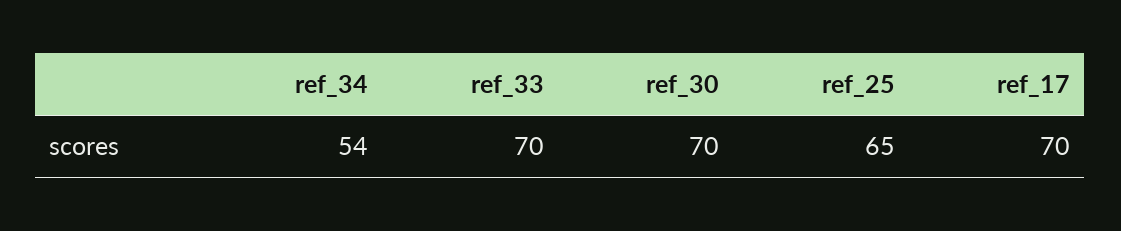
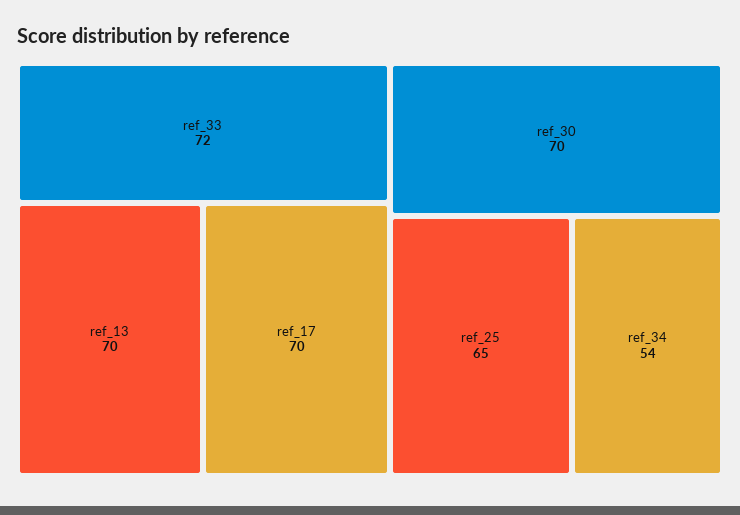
ref_33: 70 -> 72
ref_13: none -> 70

